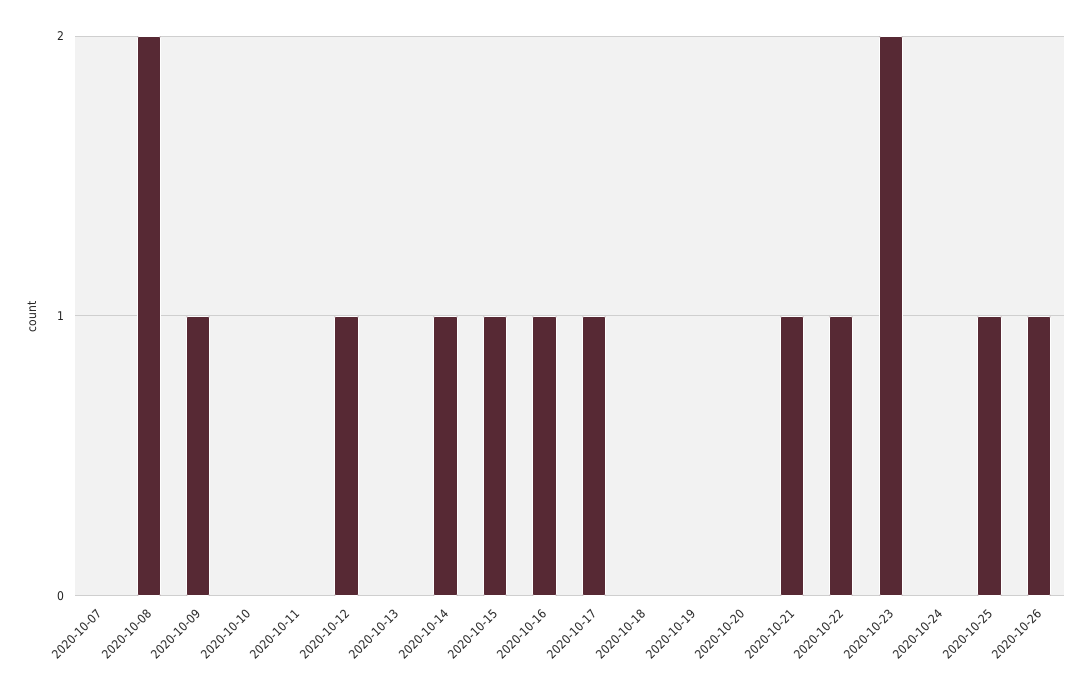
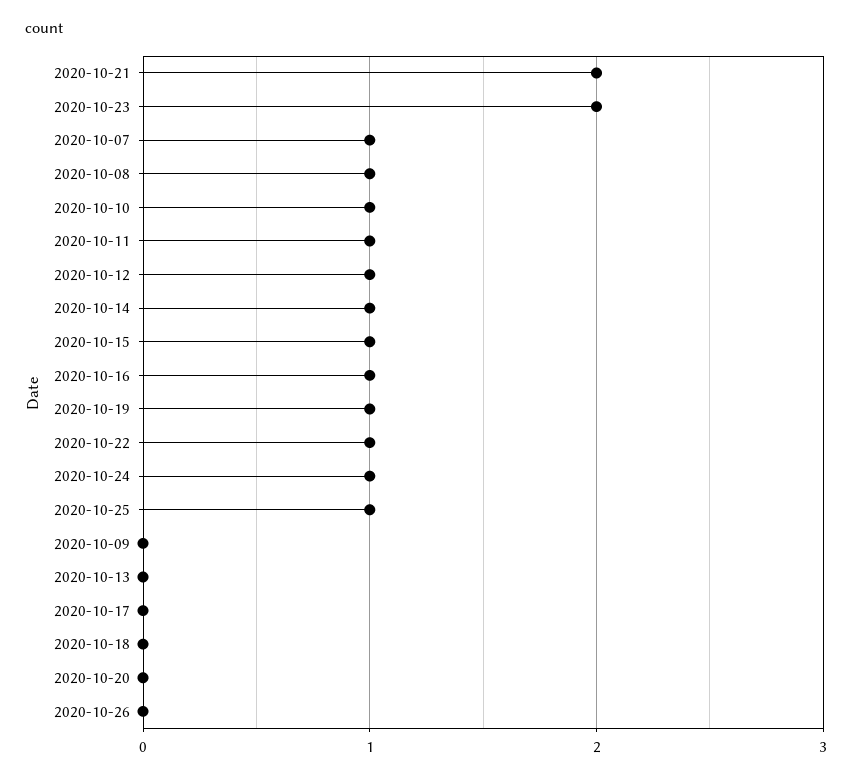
2020-10-07: 0 -> 1
2020-10-08: 2 -> 1
2020-10-09: 1 -> 0
2020-10-10: 0 -> 1
2020-10-11: 0 -> 1
2020-10-17: 1 -> 0
2020-10-19: 0 -> 1
2020-10-21: 1 -> 2
2020-10-24: 0 -> 1
2020-10-26: 1 -> 0

